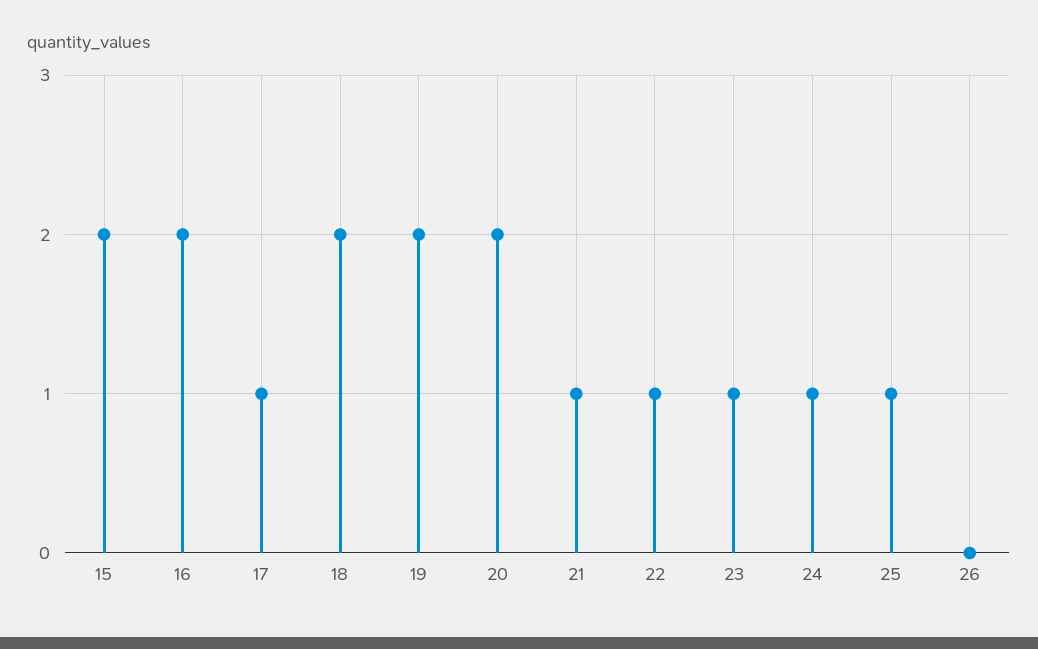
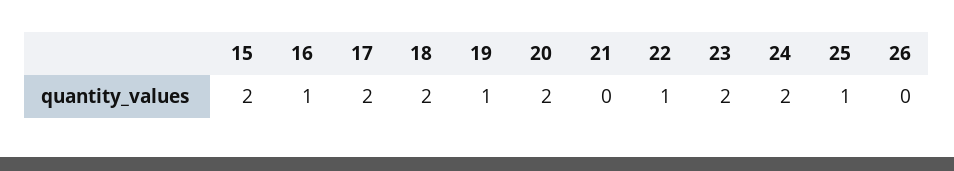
16: 2 -> 1
17: 1 -> 2
19: 2 -> 1
21: 1 -> 0
23: 1 -> 2
24: 1 -> 2

